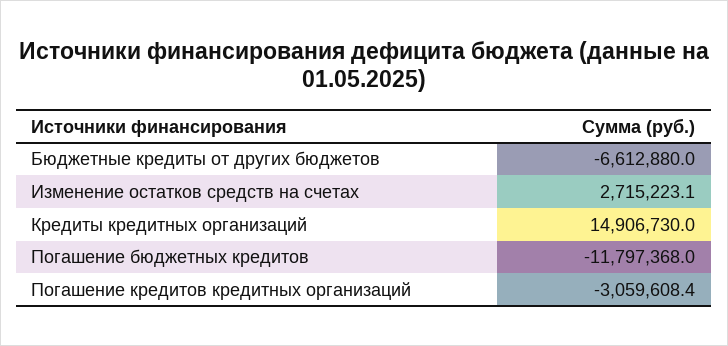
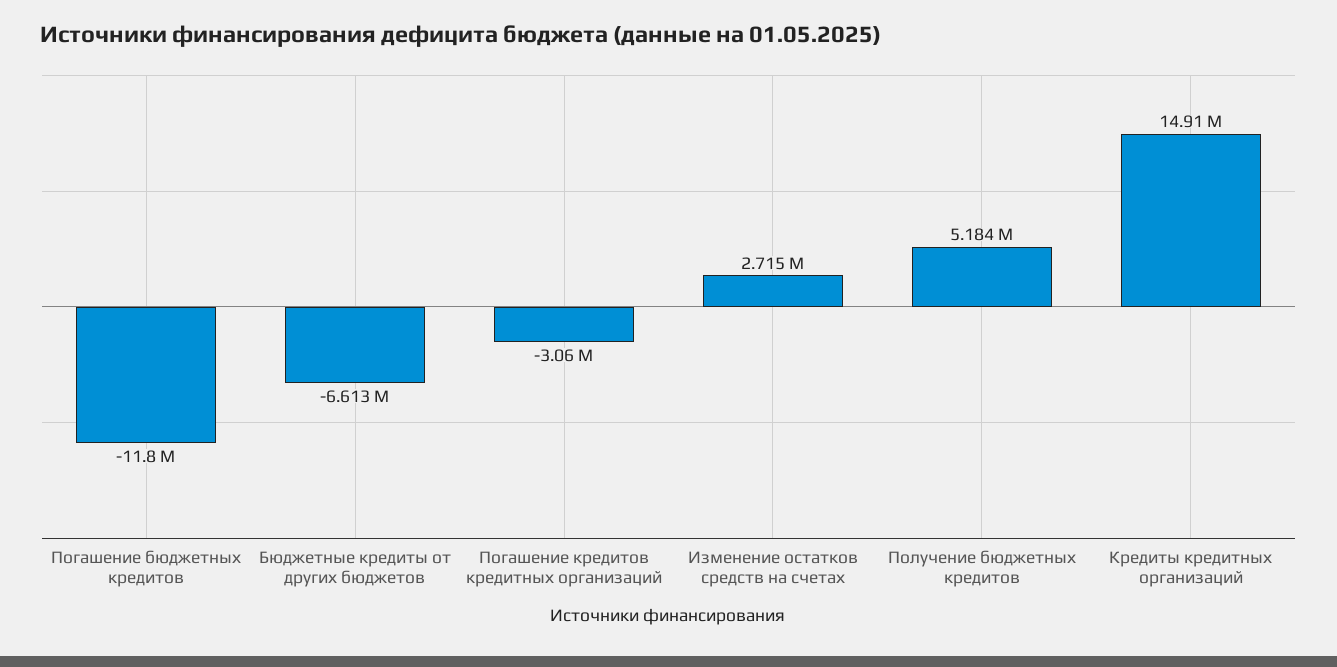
Получение бюджетных кредитов: none -> 5184000

